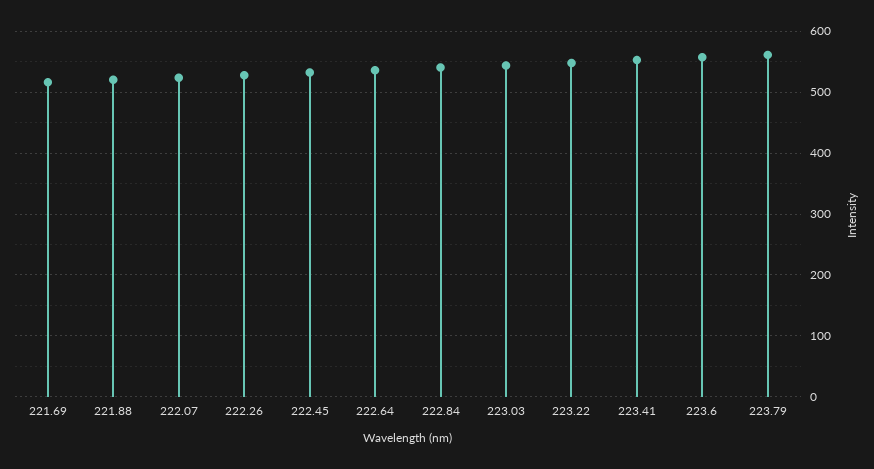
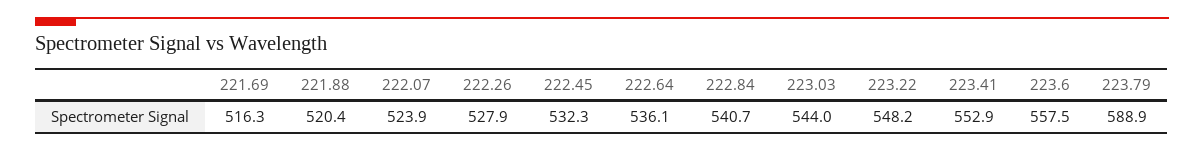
223.79: 560 -> 588.9

